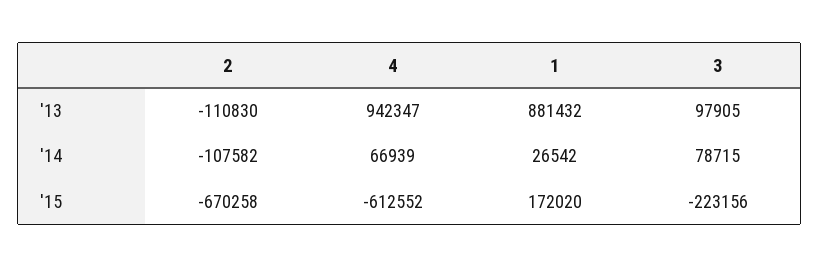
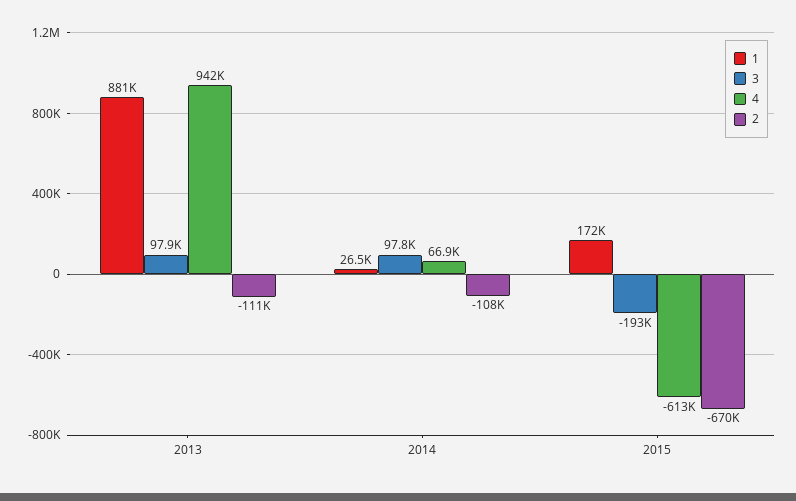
3, '14: 78715 -> 97800
3, '15: -223156 -> -193000

